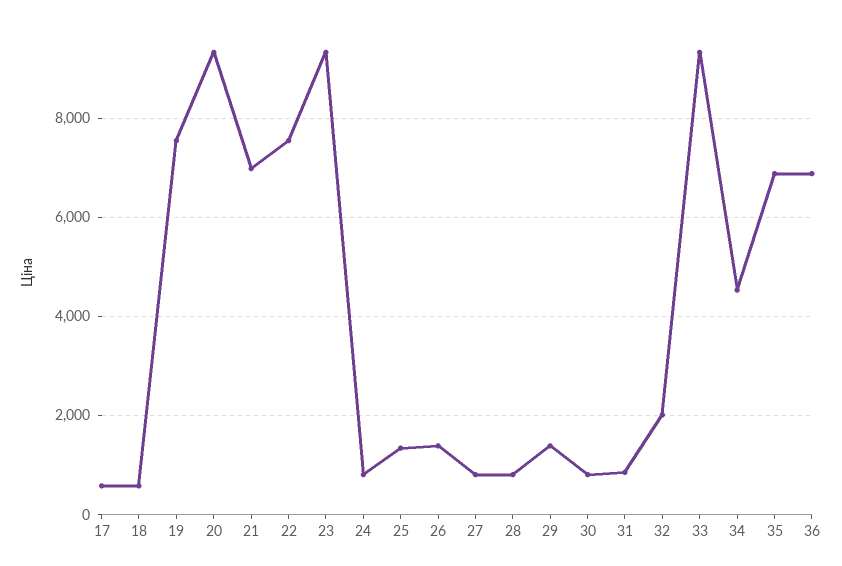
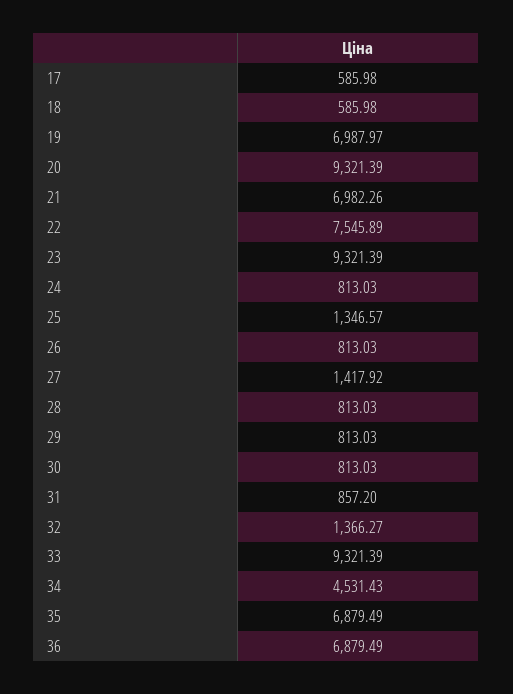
19: 7600 -> 6987.97
26: 1400 -> 813.03
27: 800 -> 1417.92
29: 1400 -> 813.03
32: 2000 -> 1366.27

